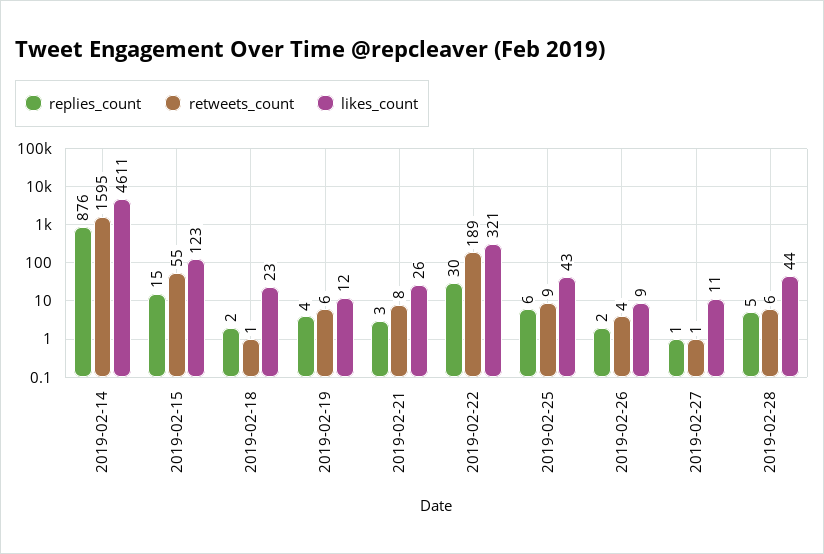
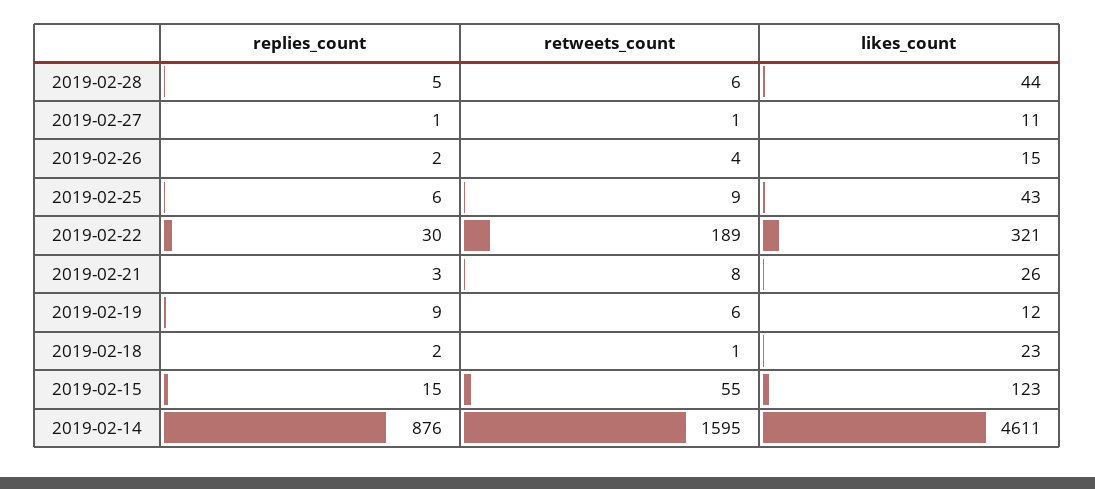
replies_count, 2019-02-19: 4 -> 9
likes_count, 2019-02-26: 9 -> 15

